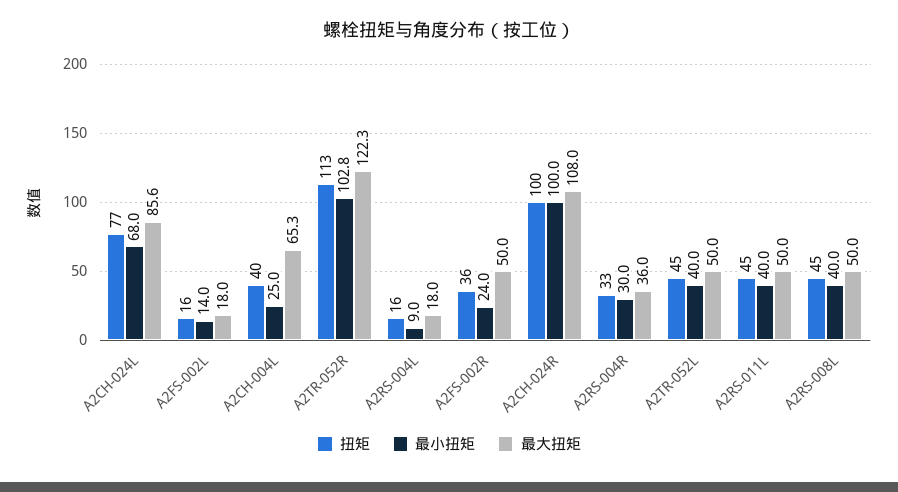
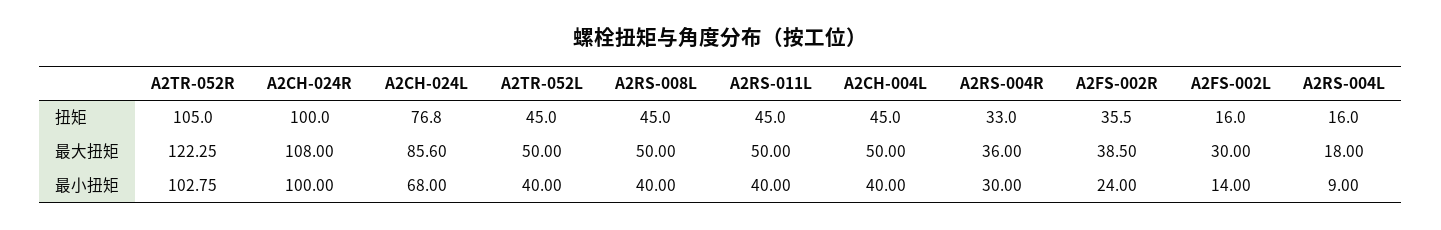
最大扭矩, A2FS-002L: 18 -> 30
扭矩, A2CH-004L: 40 -> 45
最小扭矩, A2CH-004L: 25 -> 40
最大扭矩, A2CH-004L: 65.3 -> 50
扭矩, A2TR-052R: 113 -> 105
最大扭矩, A2FS-002R: 50 -> 38.5

